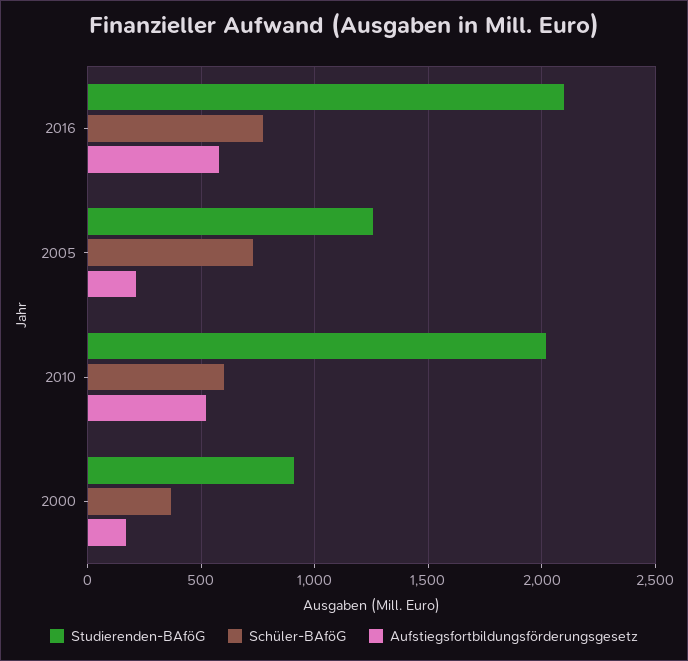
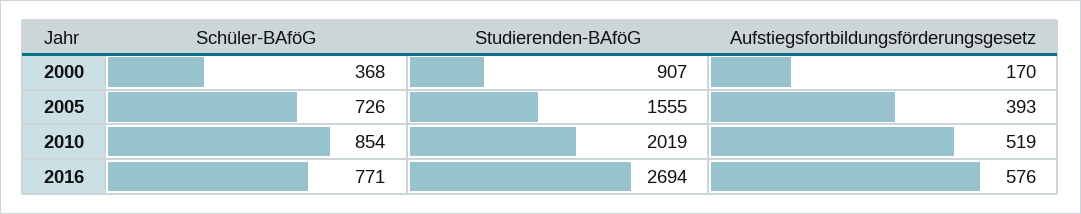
Studierenden-BAföG, 2016: 2100 -> 2694
Studierenden-BAföG, 2005: 1250 -> 1555
Aufstiegsfortbildungsförderungsgesetz, 2005: 200 -> 393
Schüler-BAföG, 2010: 600 -> 854

